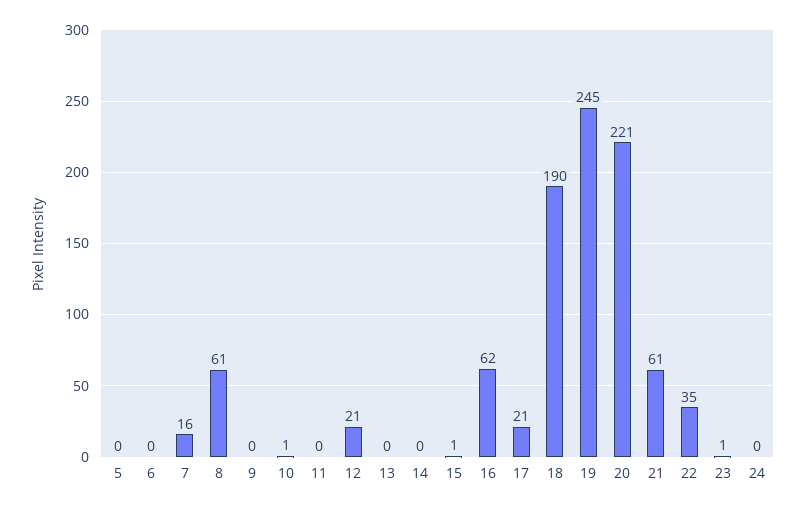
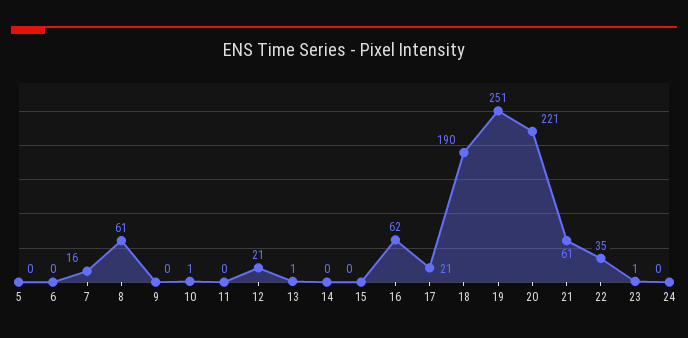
13: 0 -> 1
15: 1 -> 0
19: 245 -> 251

